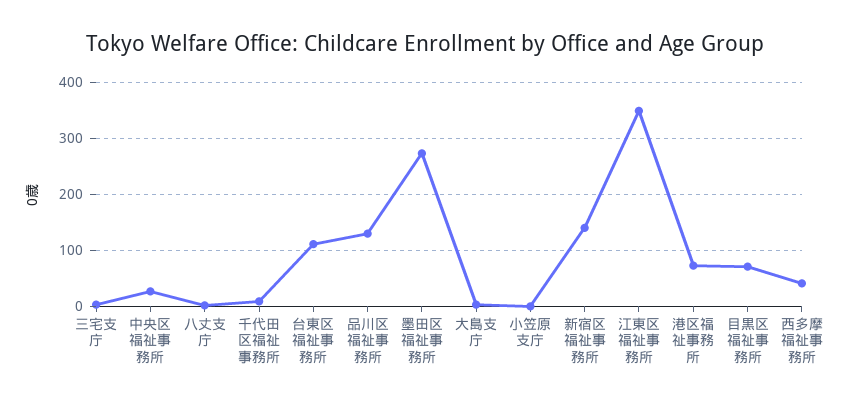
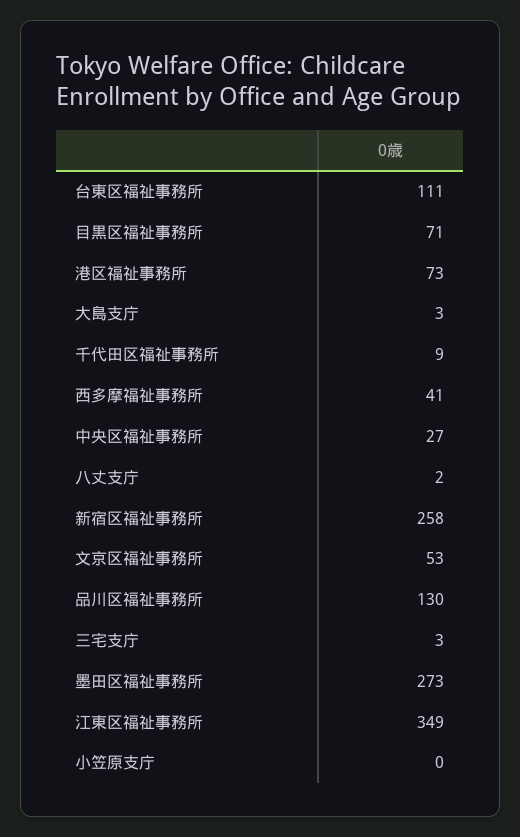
新宿区福祉事務所: 140 -> 258
文京区福祉事務所: none -> 53

